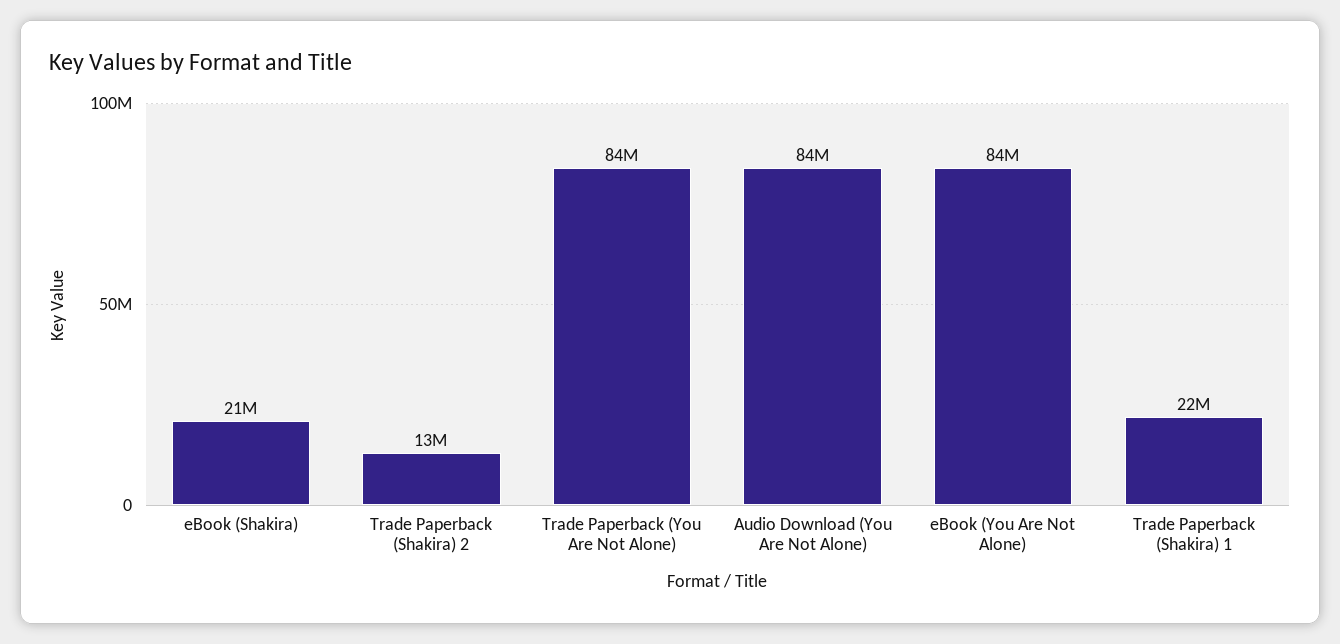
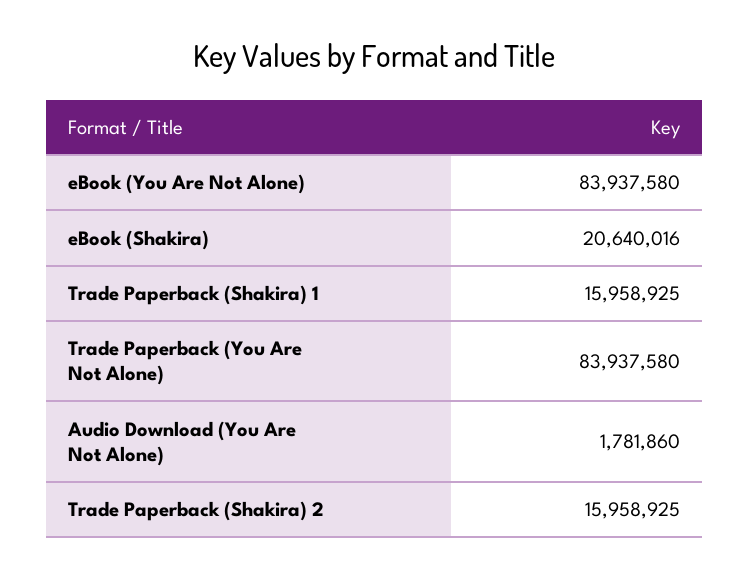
Trade Paperback (Shakira) 2: 13000000 -> 15958925
Audio Download (You Are Not Alone): 84000000 -> 1781860
Trade Paperback (Shakira) 1: 22000000 -> 15958925

